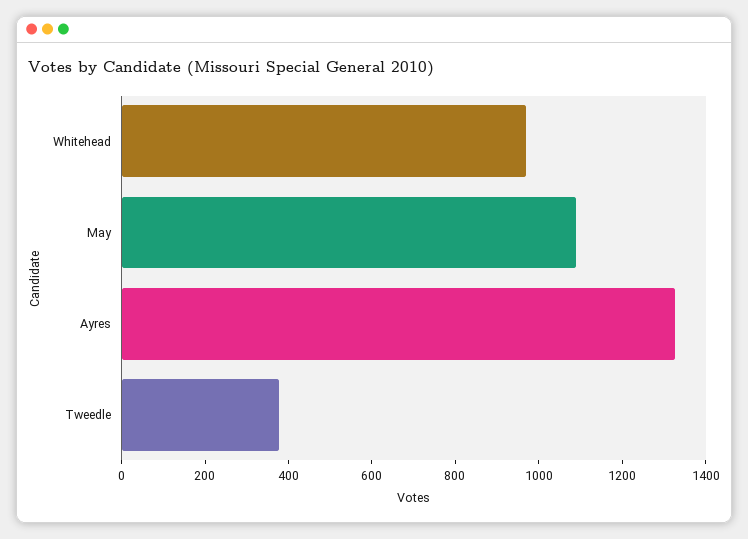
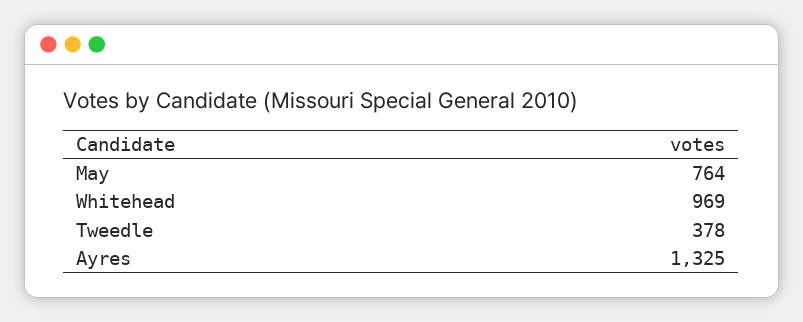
May: 1100 -> 764

